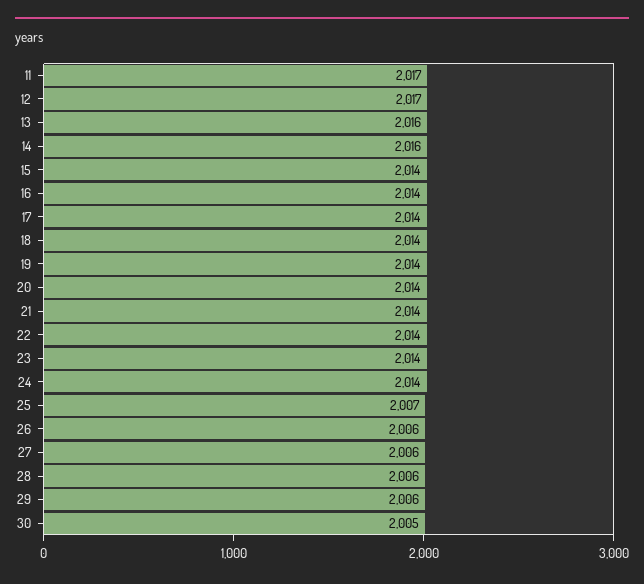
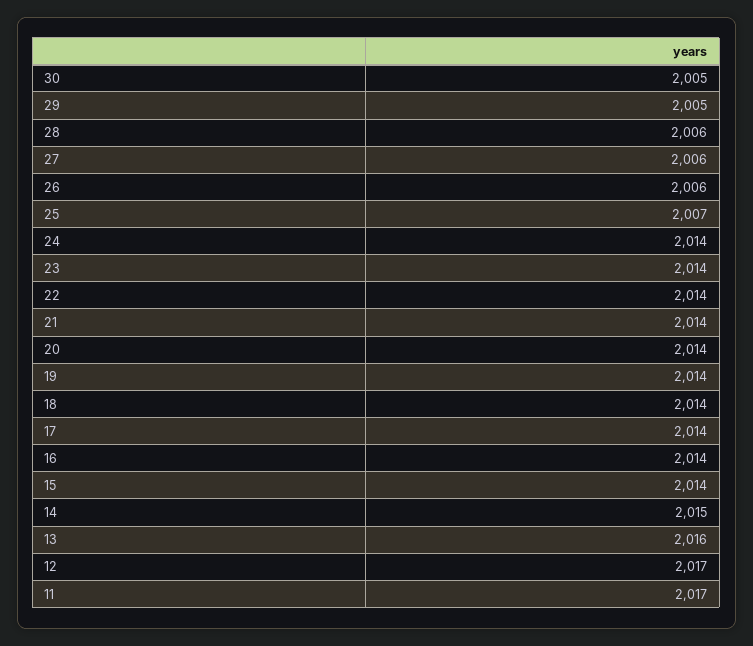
14: 2016 -> 2015
29: 2006 -> 2005

